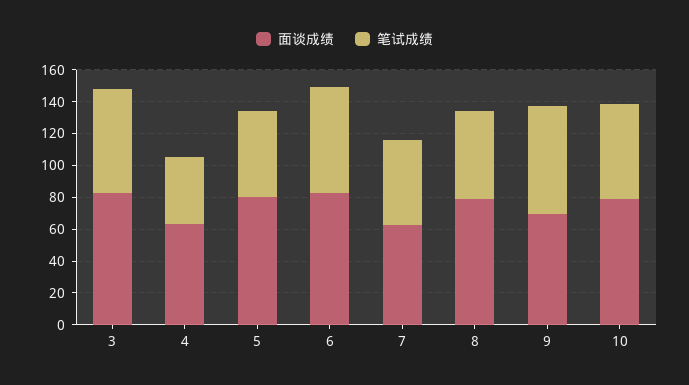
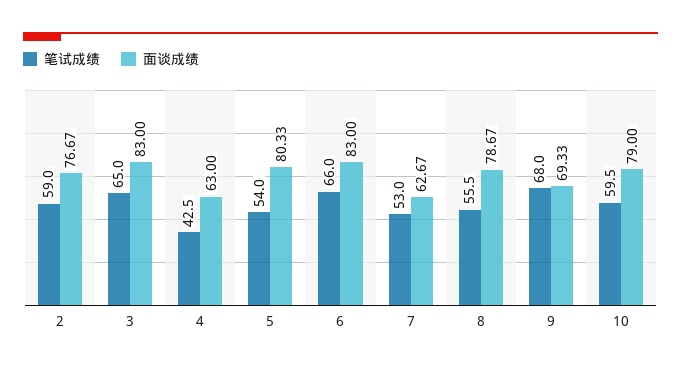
笔试成绩, 2: none -> 59
面谈成绩, 2: none -> 76.67

